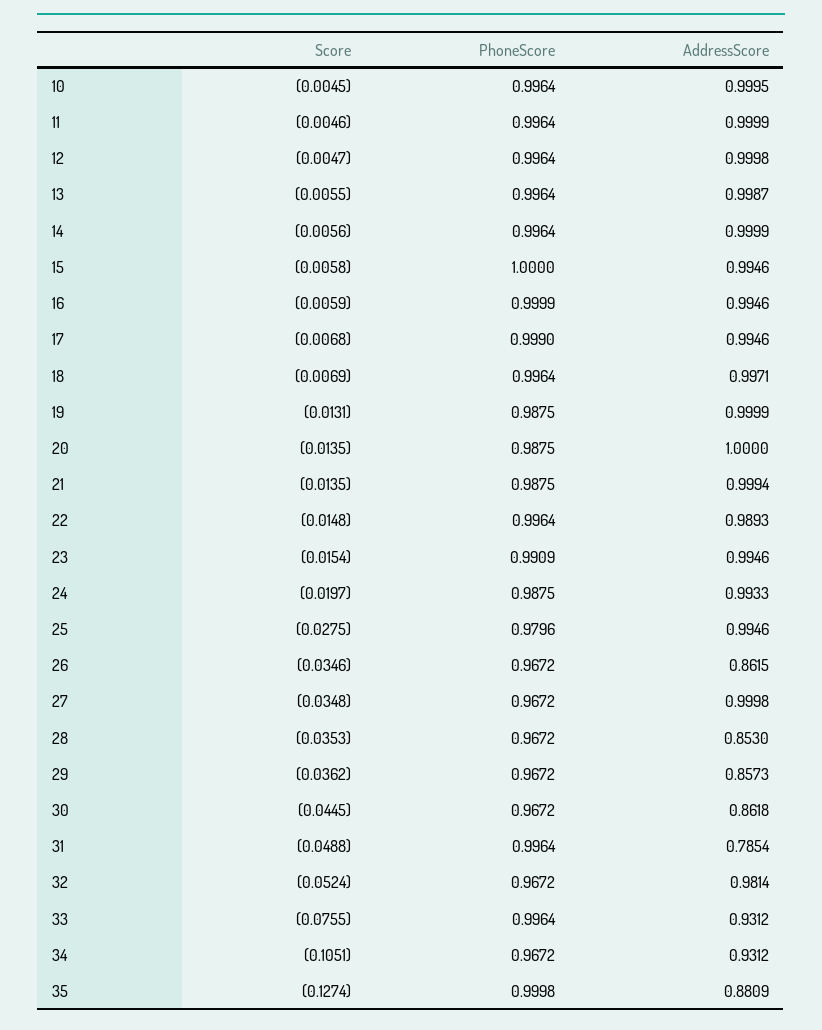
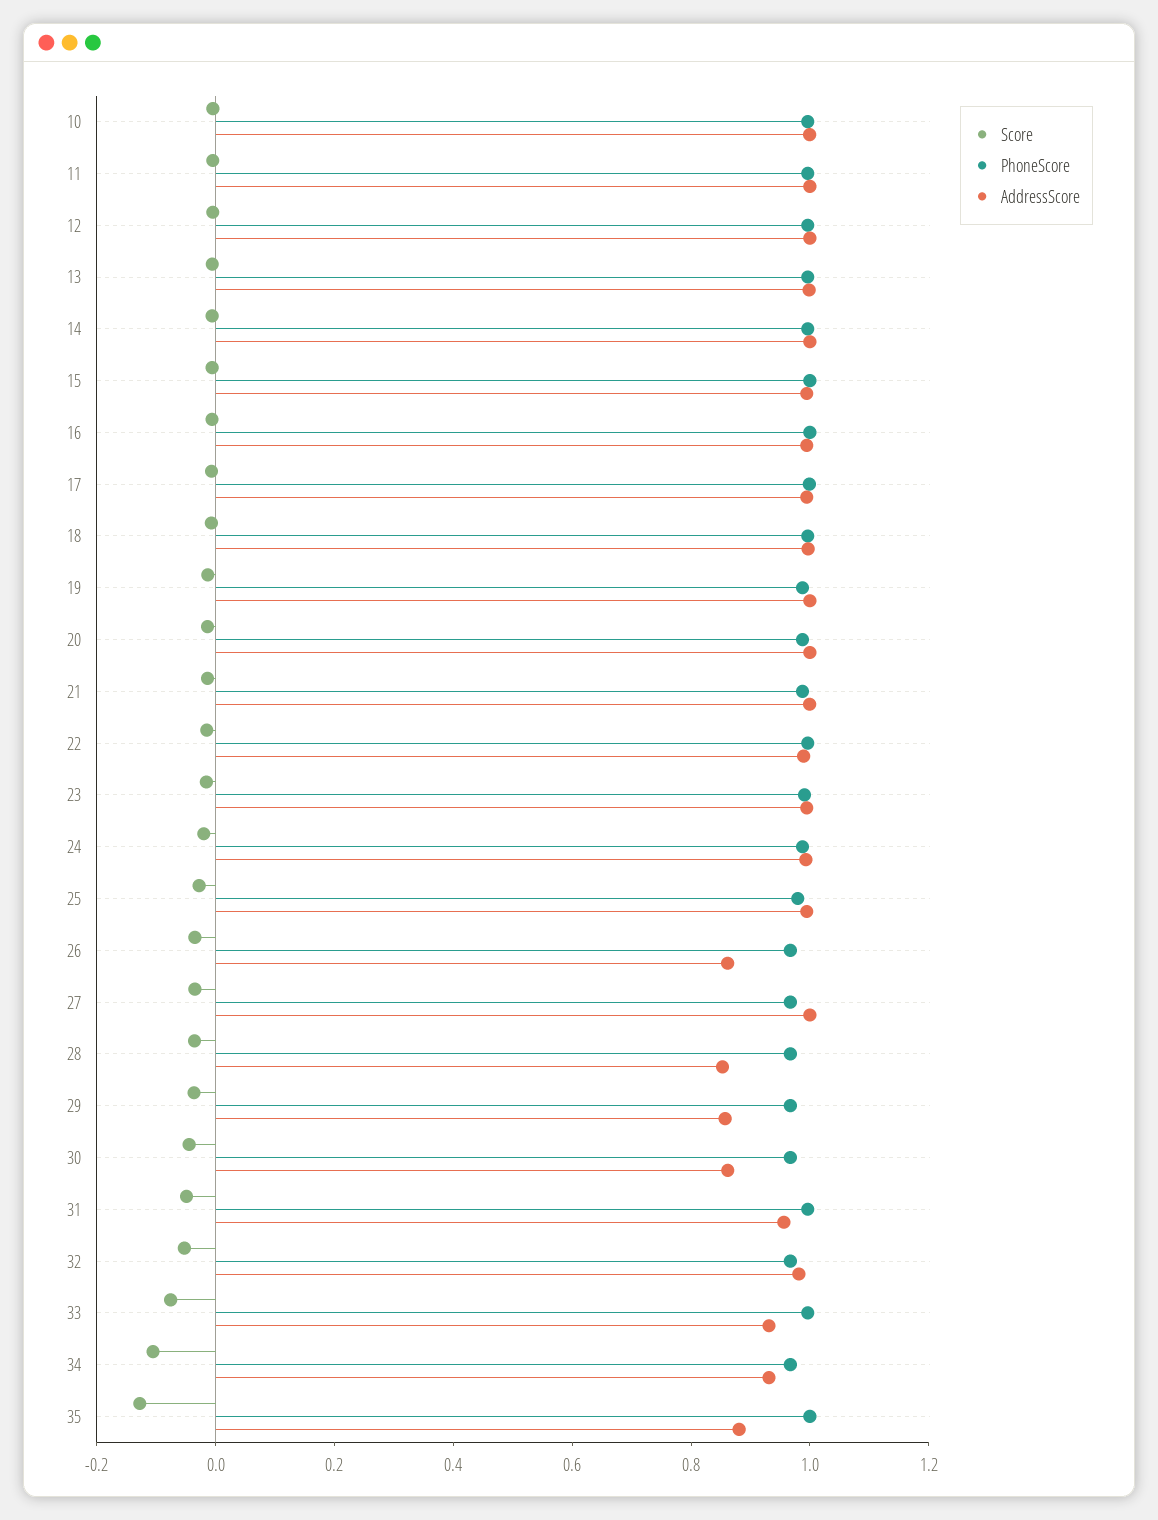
AddressScore, 31: 0.7854 -> 0.95

